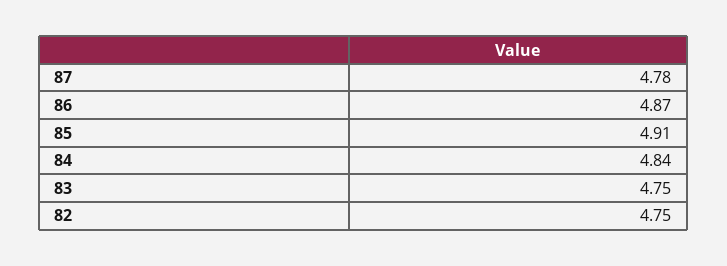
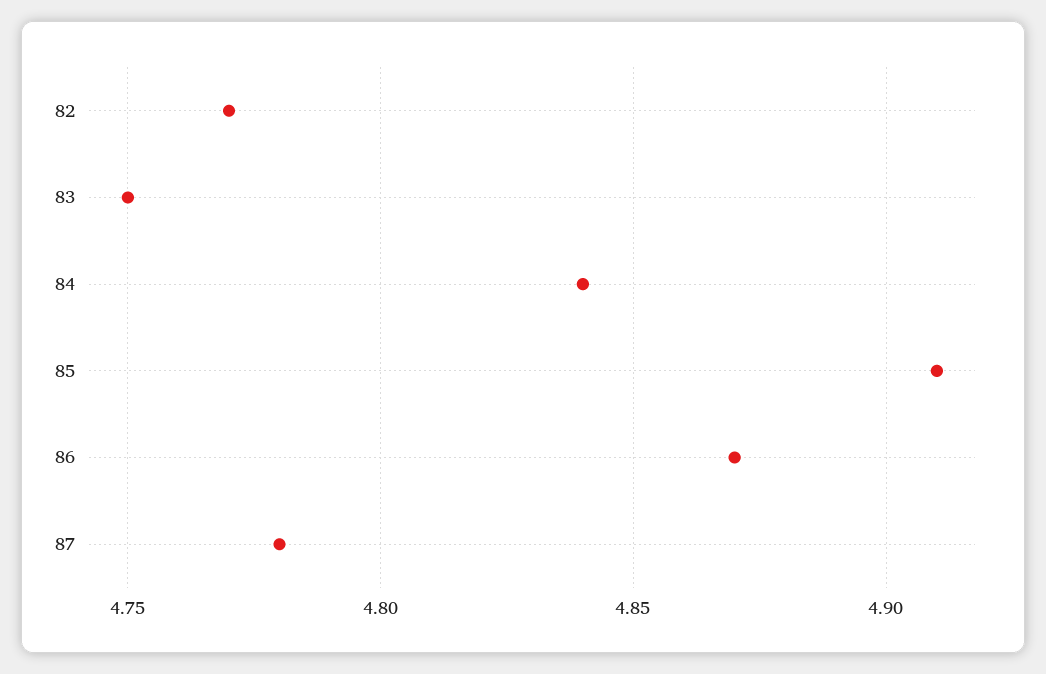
82: 4.75 -> 4.77

